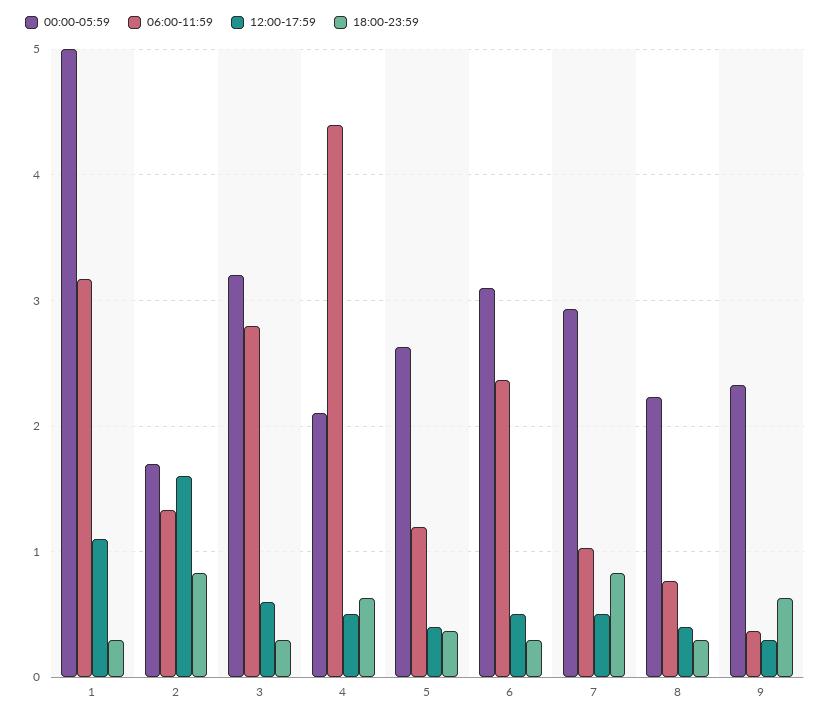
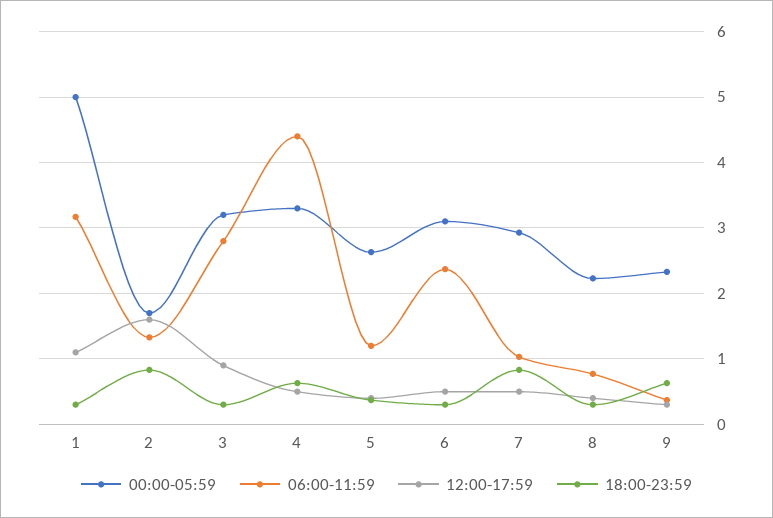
12:00-17:59, 3: 0.6 -> 0.9
00:00-05:59, 4: 2.1 -> 3.3

